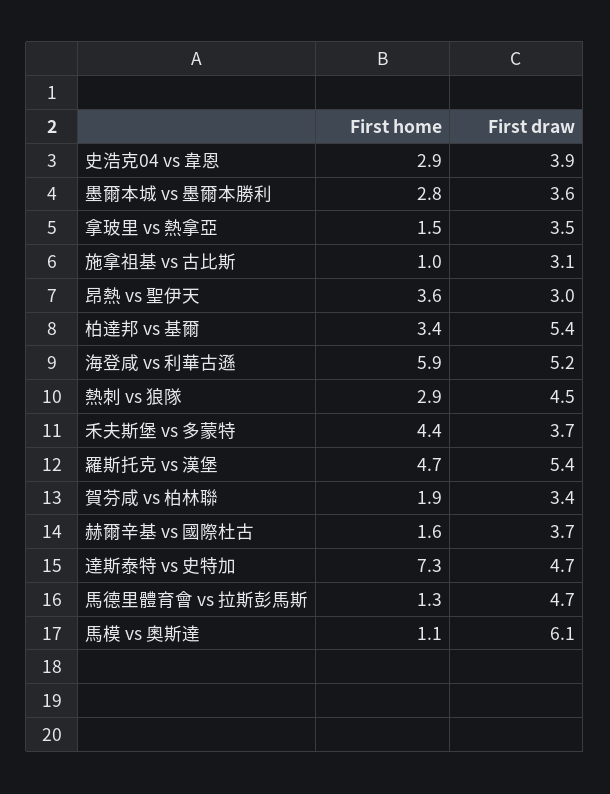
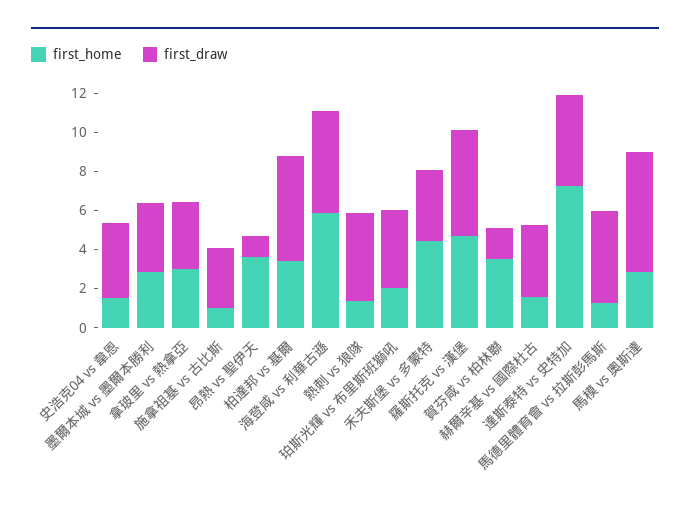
First home, 史浩克04 vs 韋恩: 2.9 -> 1.5
First home, 拿玻里 vs 熱拿亞: 1.5 -> 3
First draw, 昂熱 vs 聖伊天: 3 -> 1
First home, 熱刺 vs 狼隊: 2.9 -> 1.5
First home, 賀芬咸 vs 柏林聯: 1.9 -> 3.5
First draw, 賀芬咸 vs 柏林聯: 3.4 -> 1.5
First home, 馬模 vs 奧斯達: 1.1 -> 3
First home, 珀斯光輝 vs 布里斯班獅吼: none -> 2
First draw, 珀斯光輝 vs 布里斯班獅吼: none -> 4

